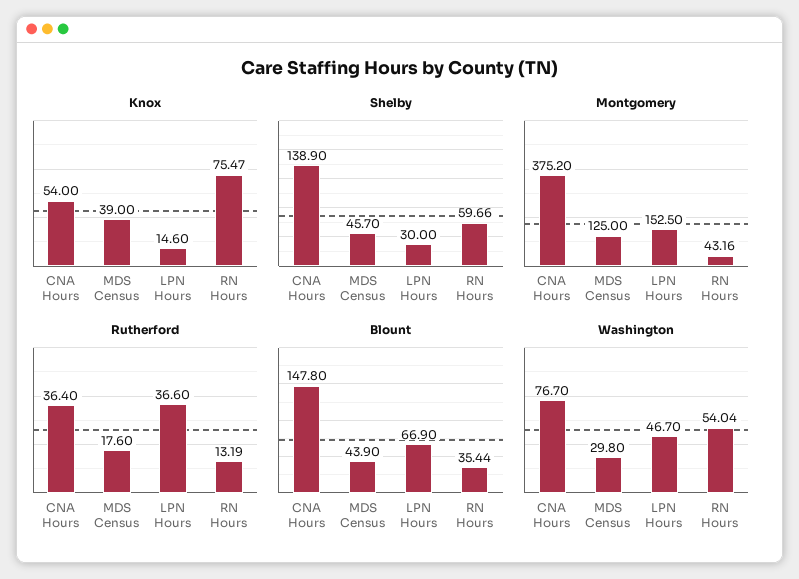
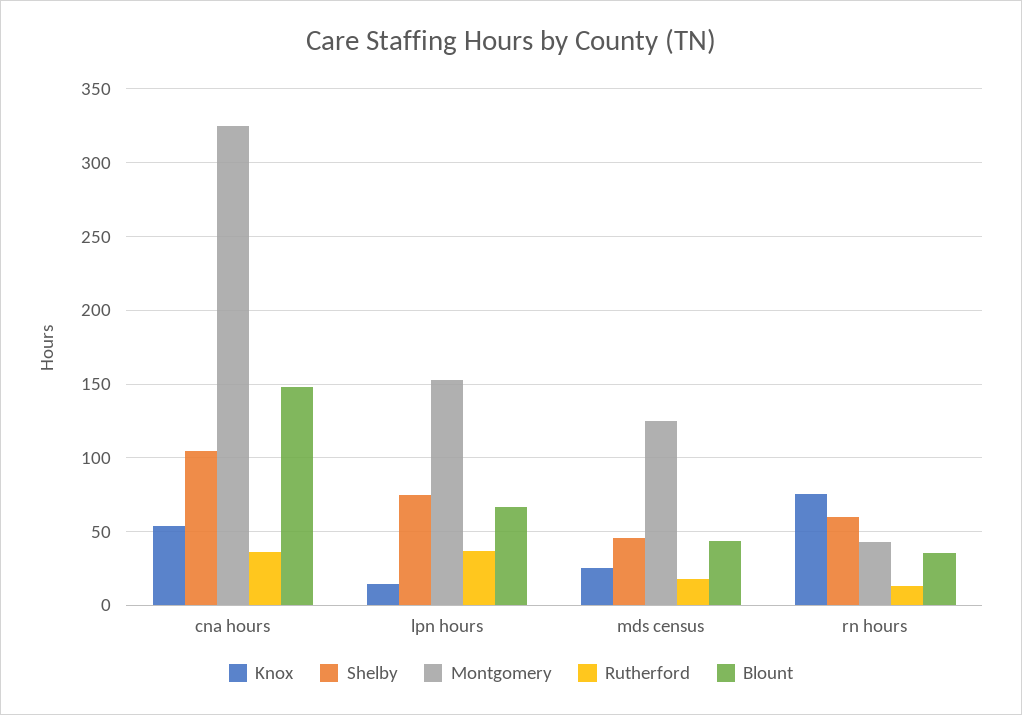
Knox, MDS Census: 39 -> 25
Shelby, CNA Hours: 138.9 -> 105
Shelby, LPN Hours: 30 -> 75
Montgomery, CNA Hours: 375.2 -> 325
Washington, CNA Hours: 76.7 -> none
Washington, MDS Census: 29.8 -> none
Washington, LPN Hours: 46.7 -> none
Washington, RN Hours: 54.04 -> none

